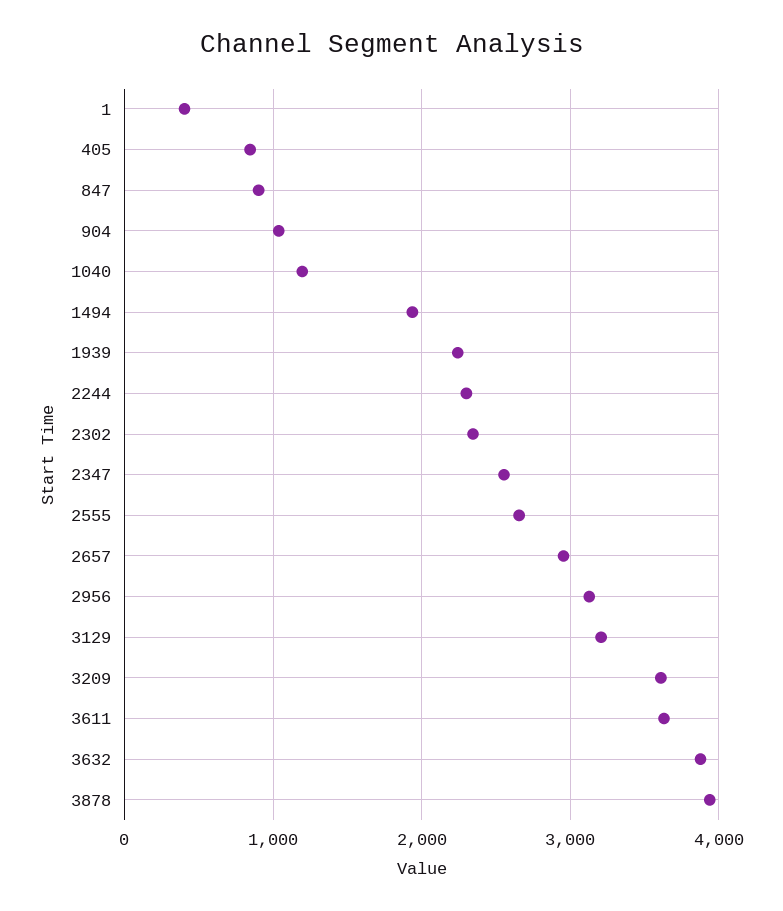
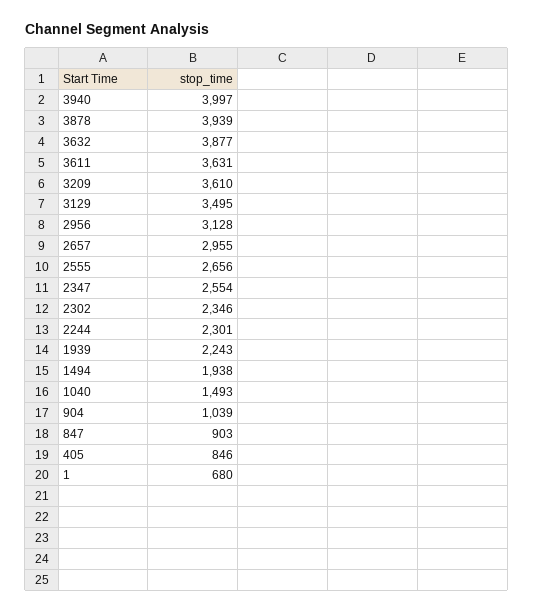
1: 400 -> 680
1040: 1200 -> 1493
3129: 3200 -> 3495
3940: none -> 3997

